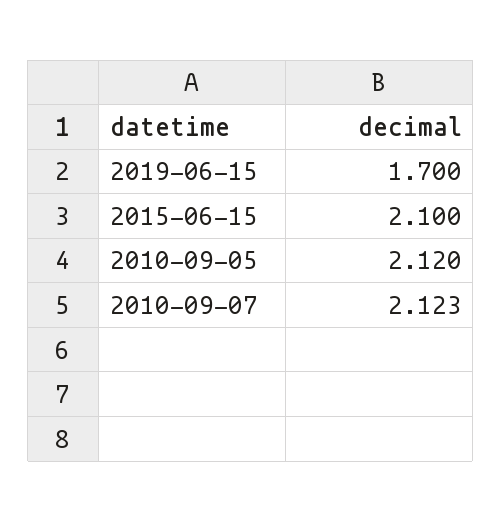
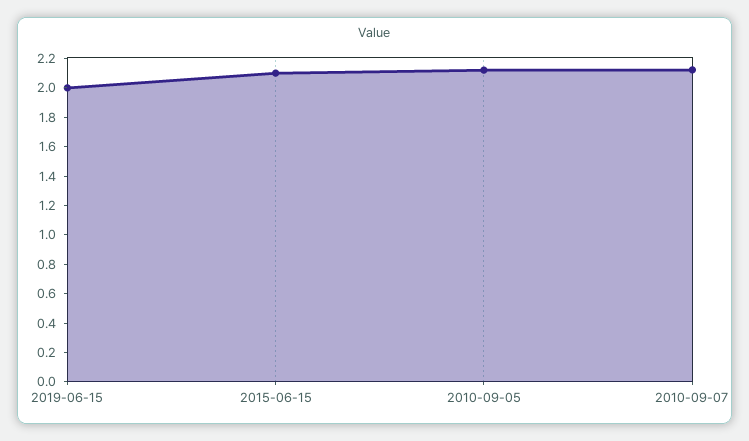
2019-06-15: 1.7 -> 2

